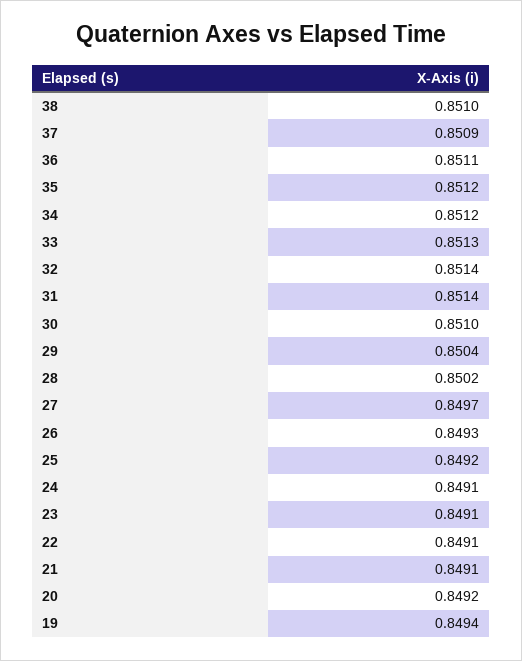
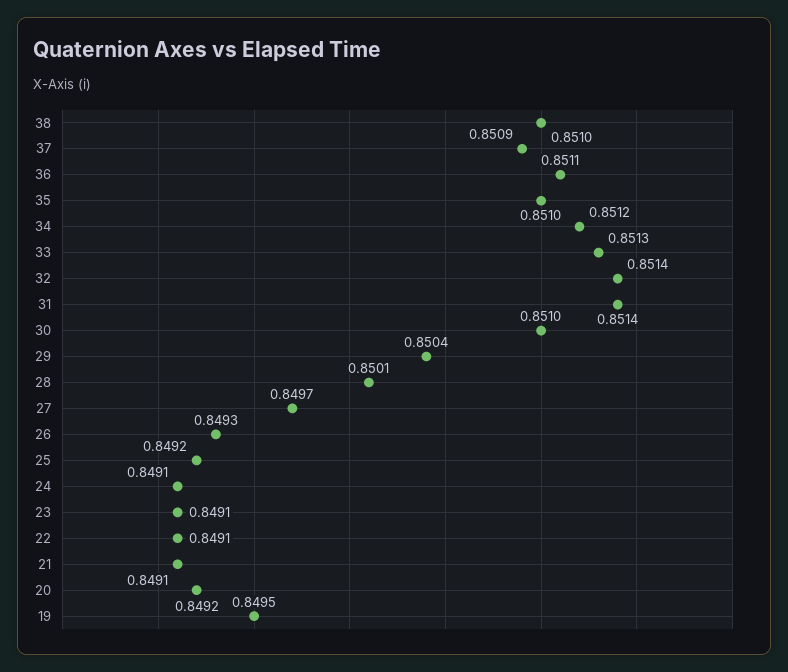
35: 0.8512 -> 0.851
28: 0.8502 -> 0.8501
19: 0.8494 -> 0.8495

